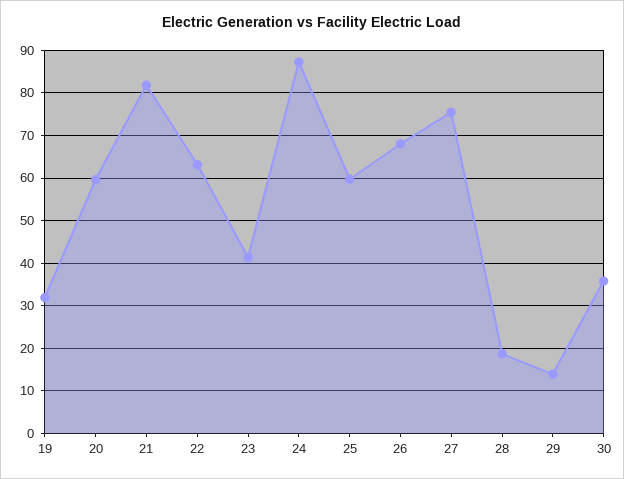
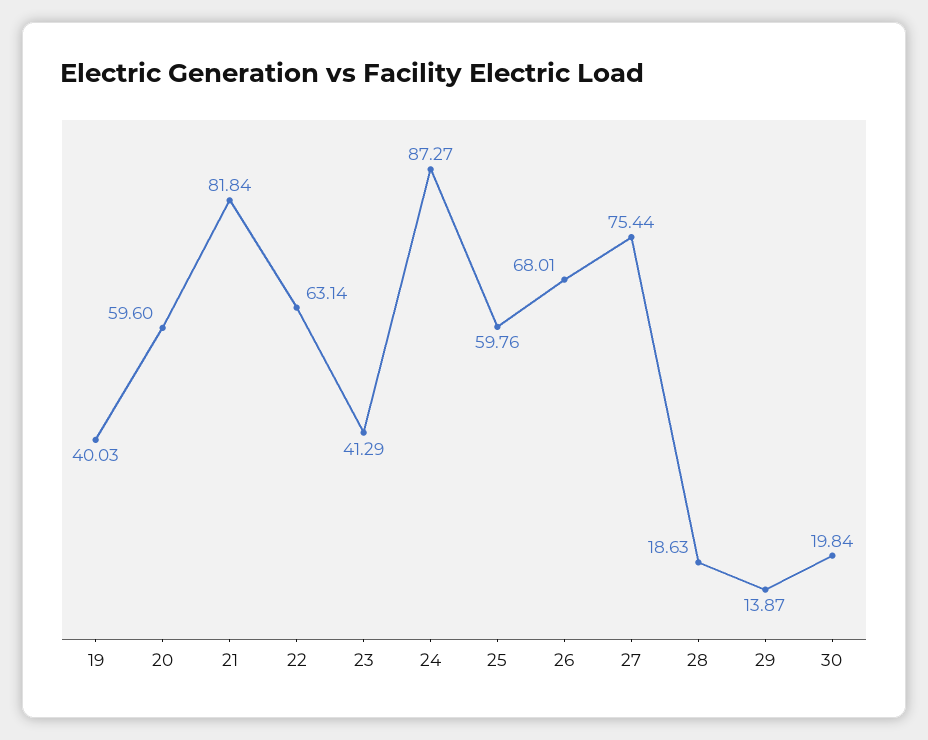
19: 32 -> 40.03
30: 36 -> 19.84

